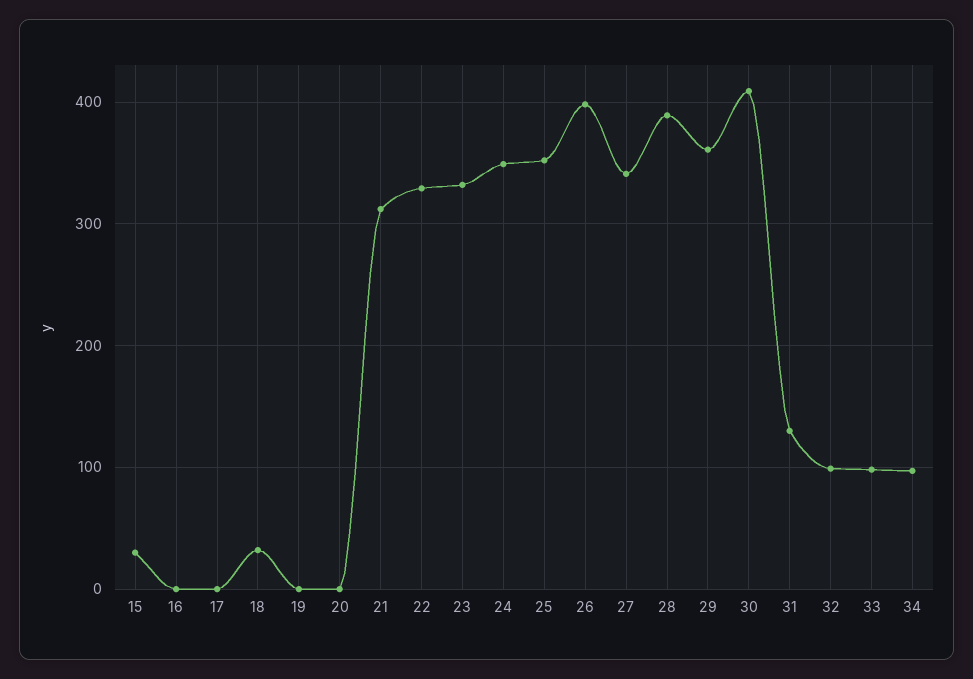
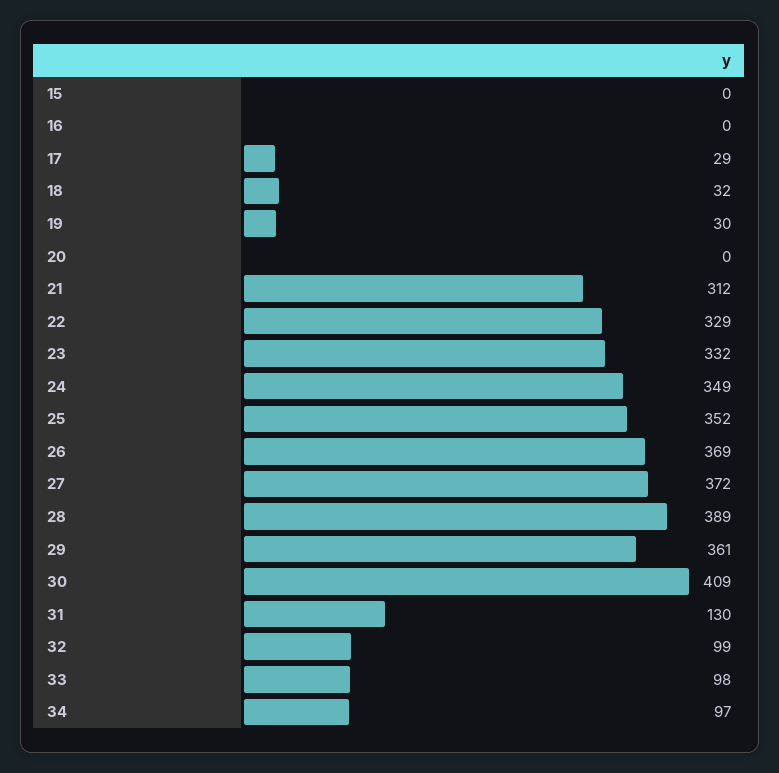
15: 30 -> 0
17: 0 -> 29
19: 0 -> 30
26: 400 -> 369
27: 340 -> 372

